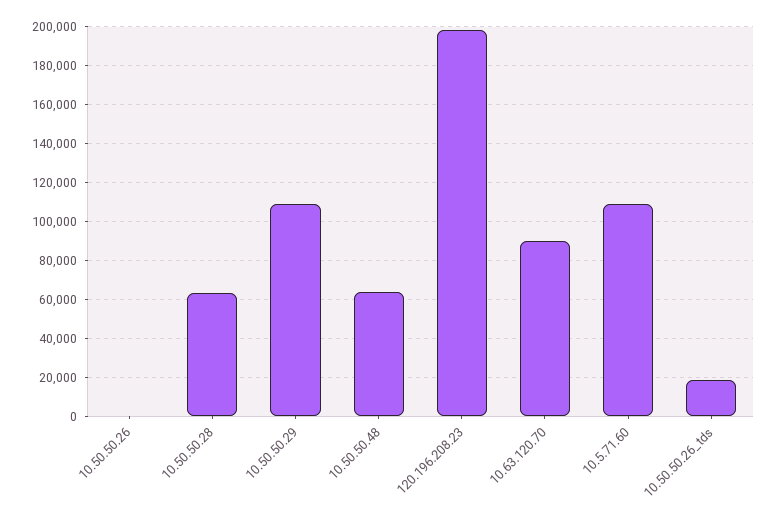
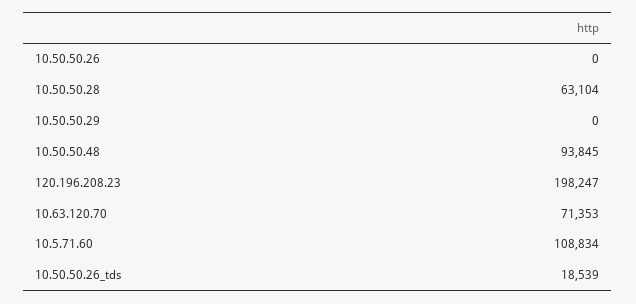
10.50.50.29: 110000 -> 0
10.50.50.48: 65000 -> 93845
10.63.120.70: 90000 -> 71353

